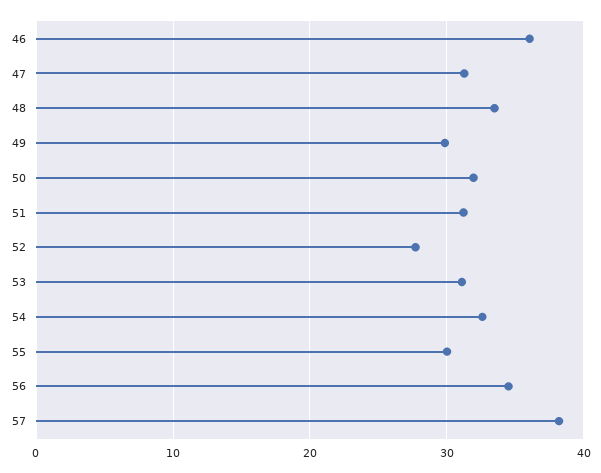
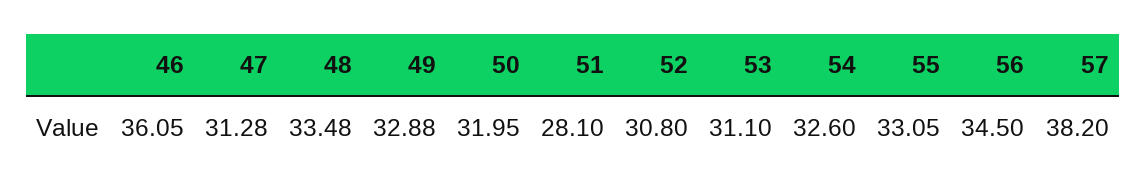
49: 30 -> 32.88
51: 31 -> 28.1
52: 28 -> 30.8
55: 30 -> 33.05

